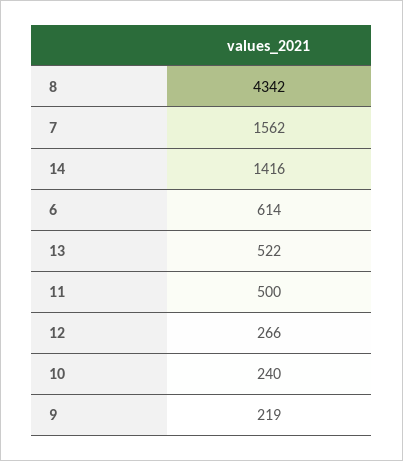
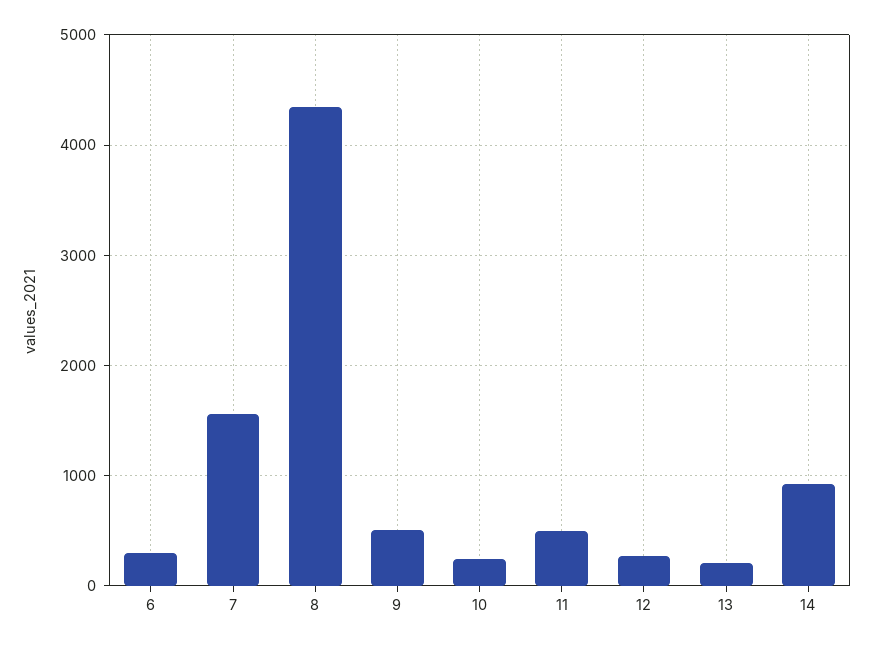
14: 1416 -> 900
6: 614 -> 300
13: 522 -> 200
9: 219 -> 500

